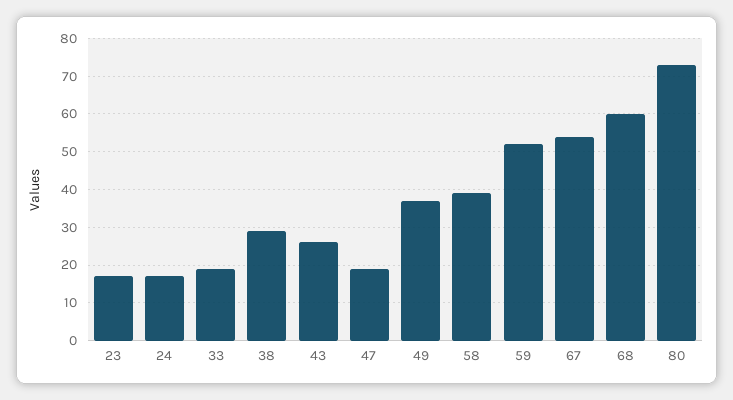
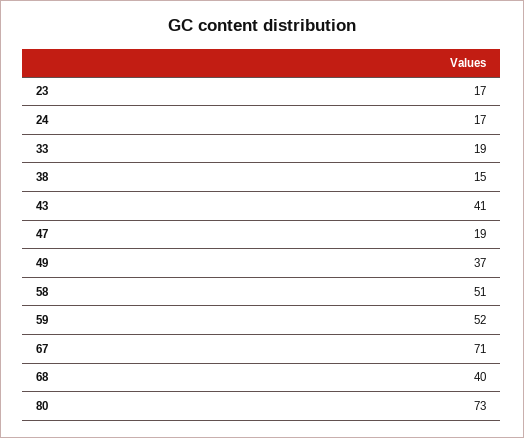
38: 30 -> 15
43: 25 -> 41
58: 40 -> 51
67: 55 -> 71
68: 60 -> 40

